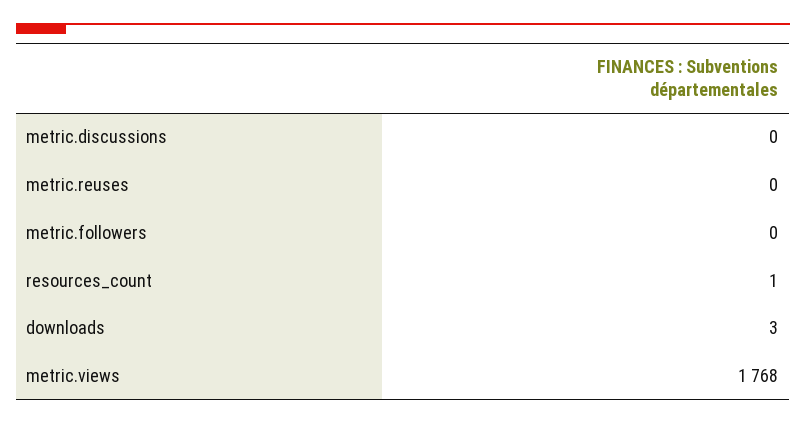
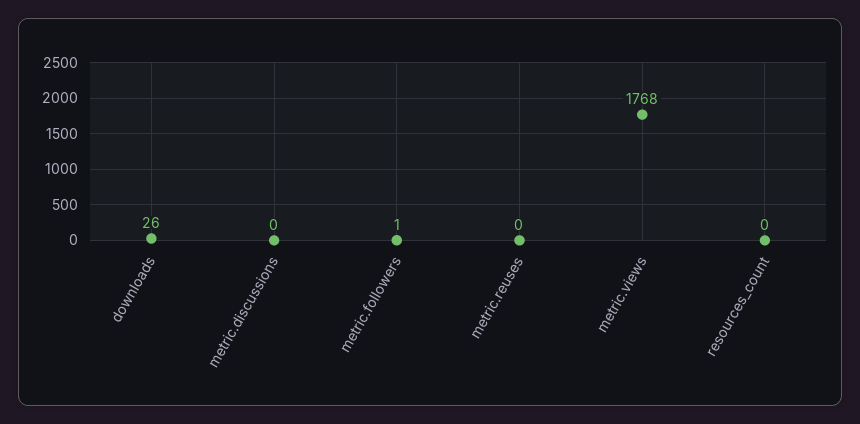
metric.followers: 0 -> 1
resources_count: 1 -> 0
downloads: 3 -> 26

